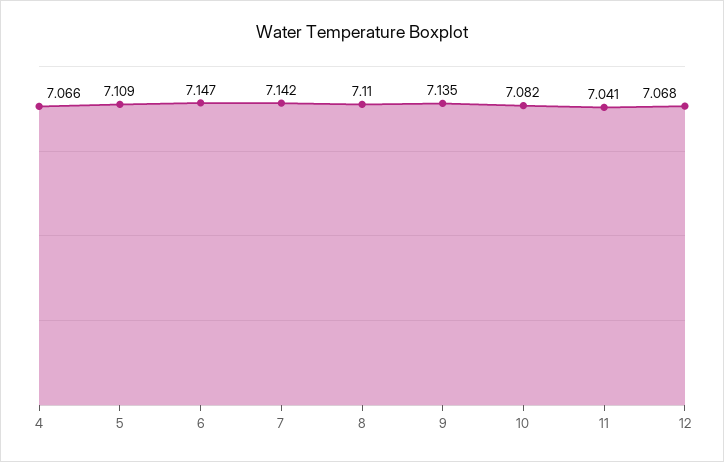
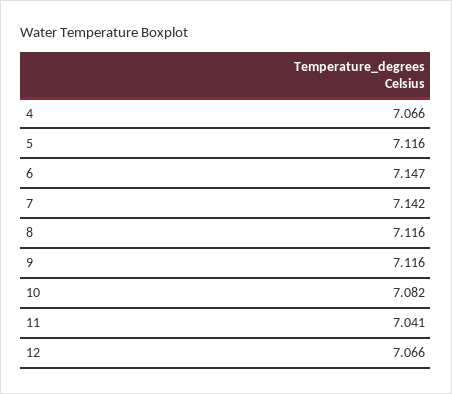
5: 7.109 -> 7.116
8: 7.11 -> 7.116
9: 7.135 -> 7.116
12: 7.068 -> 7.066

